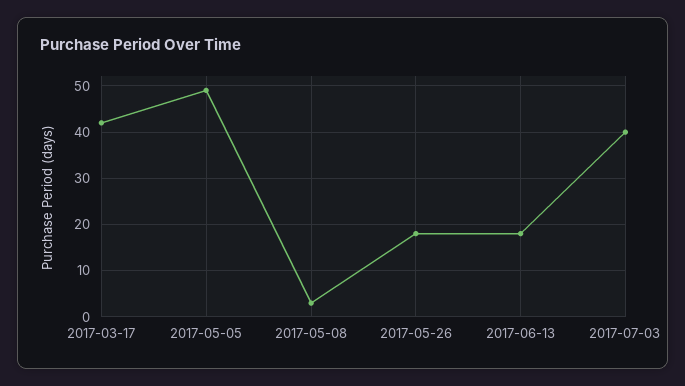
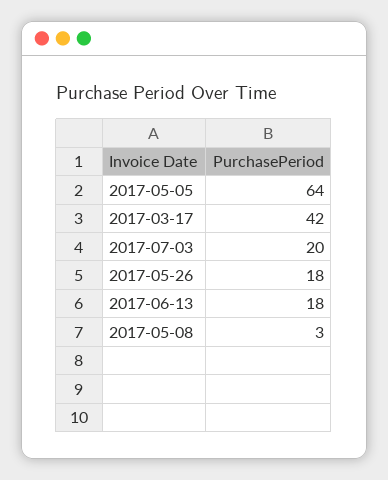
2017-05-05: 50 -> 64
2017-07-03: 40 -> 20

